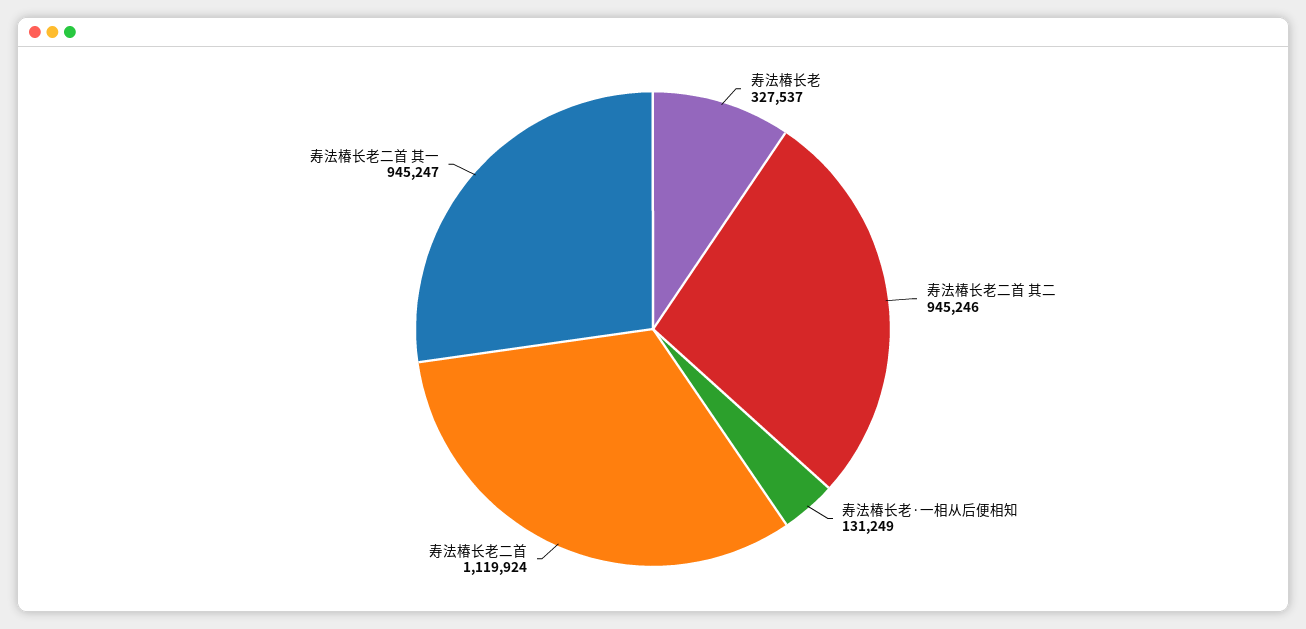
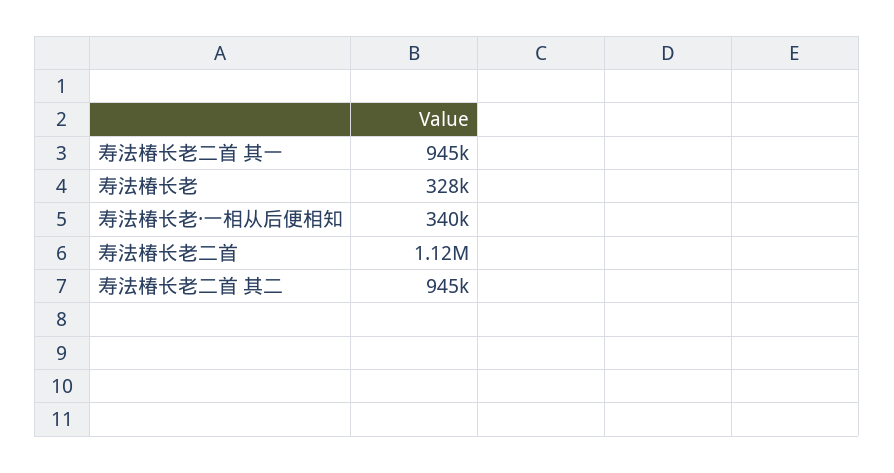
寿法椿长老·一相从后便相知: 131249 -> 340000

